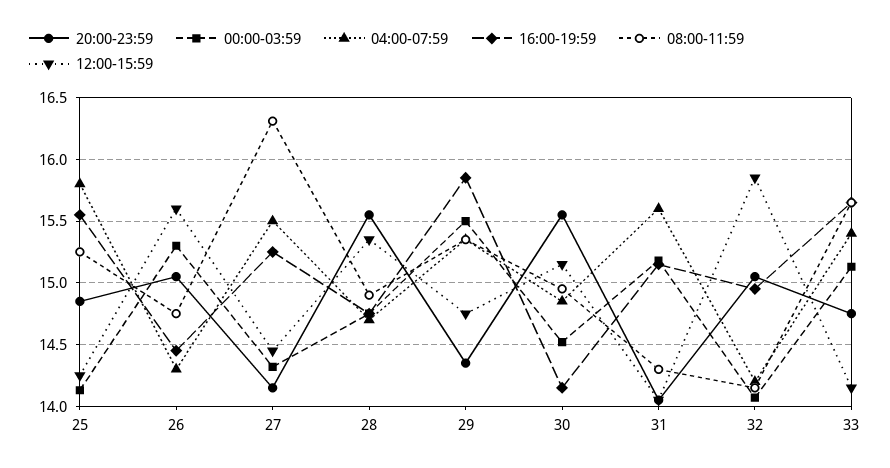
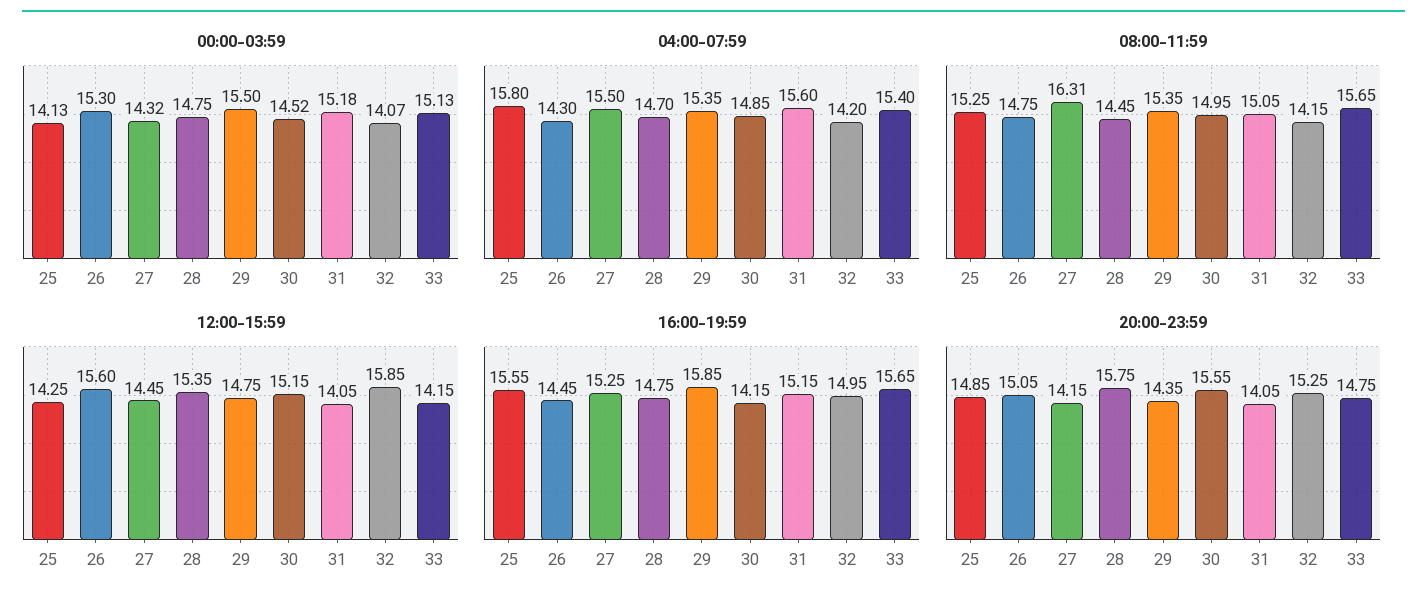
20:00-23:59, 28: 15.55 -> 15.75
08:00-11:59, 28: 14.9 -> 14.45
08:00-11:59, 31: 14.3 -> 15.05
20:00-23:59, 32: 15.05 -> 15.25

